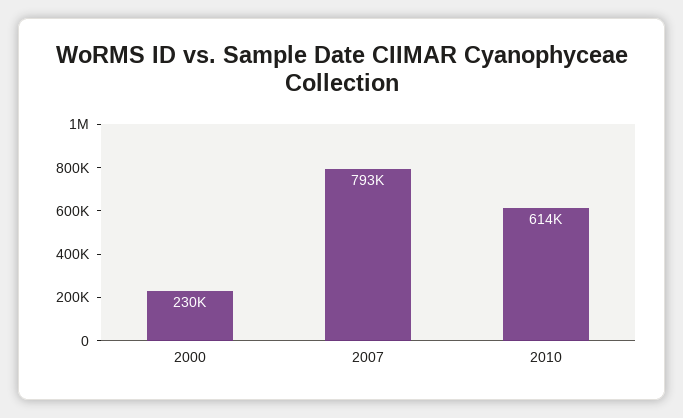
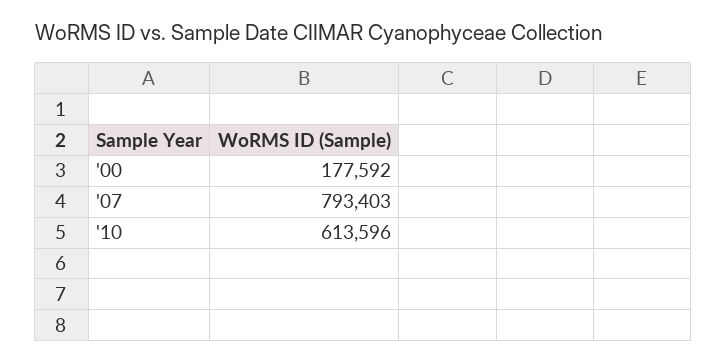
2000: 230000 -> 177592

